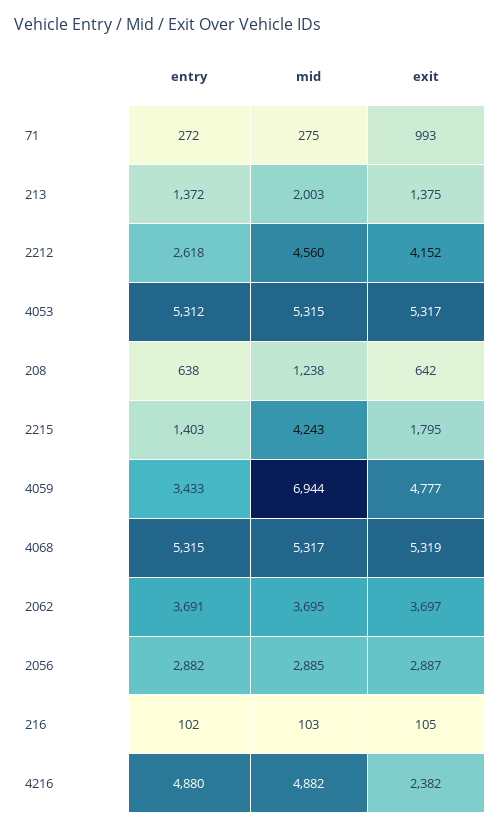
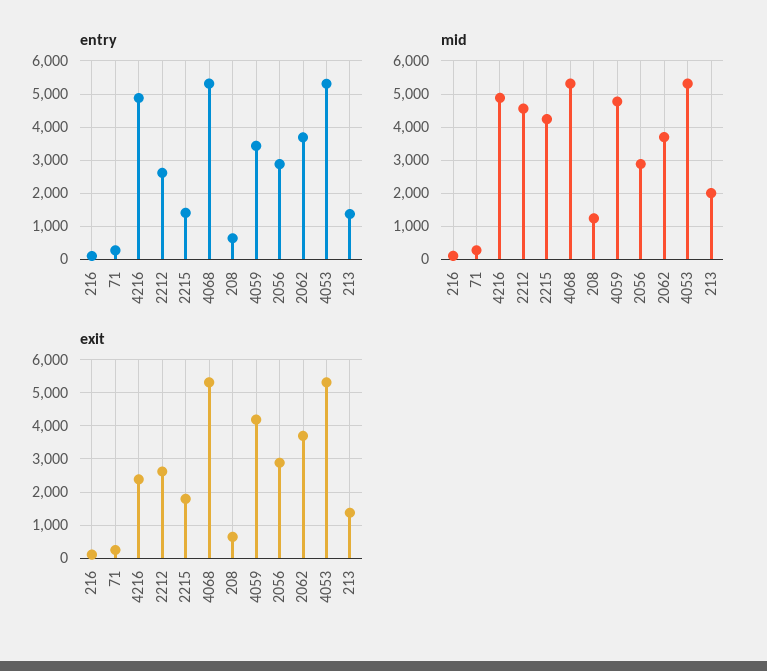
exit, 71: 993 -> 200
exit, 2212: 4152 -> 2600
mid, 4059: 6944 -> 4800
exit, 4059: 4777 -> 4200

